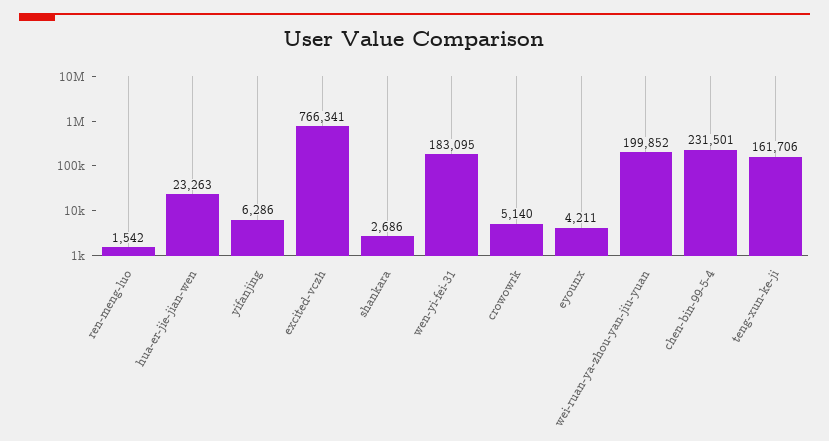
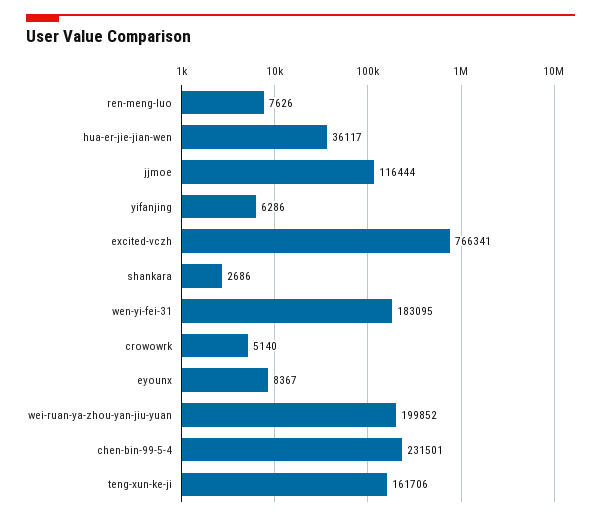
ren-meng-luo: 1542 -> 7626
hua-er-jie-jian-wen: 23263 -> 36117
eyounx: 4211 -> 8367
jjmoe: none -> 116444

